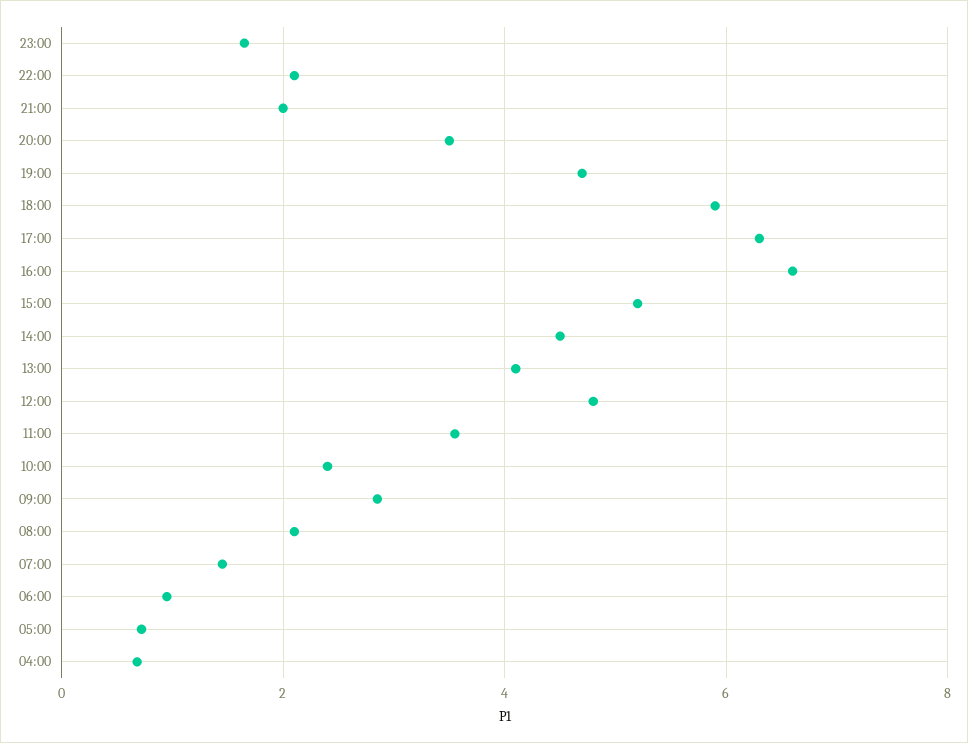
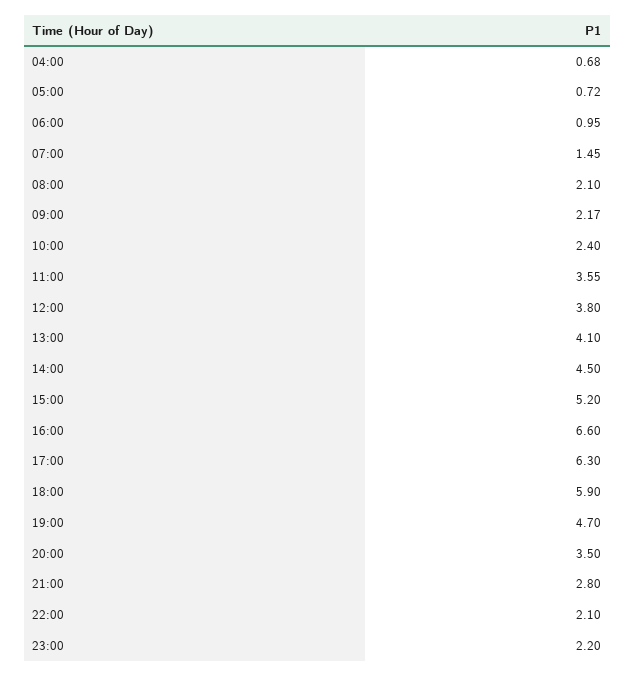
23:00: 1.6 -> 2.2
21:00: 2 -> 2.8
12:00: 4.8 -> 3.8
09:00: 2.8 -> 2.17

